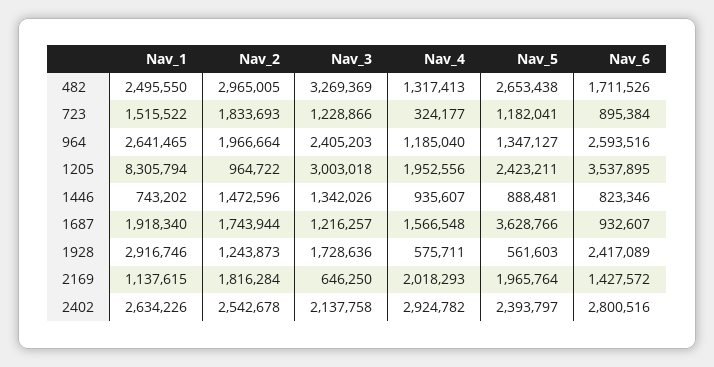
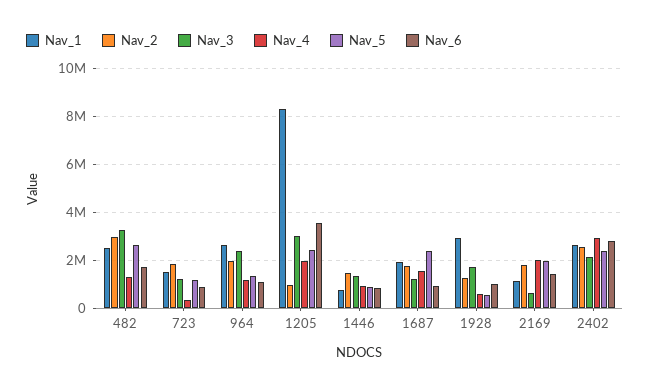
Nav_6, 964: 2593516 -> 1000000
Nav_5, 1687: 3628766 -> 2500000
Nav_6, 1928: 2417089 -> 1000000

